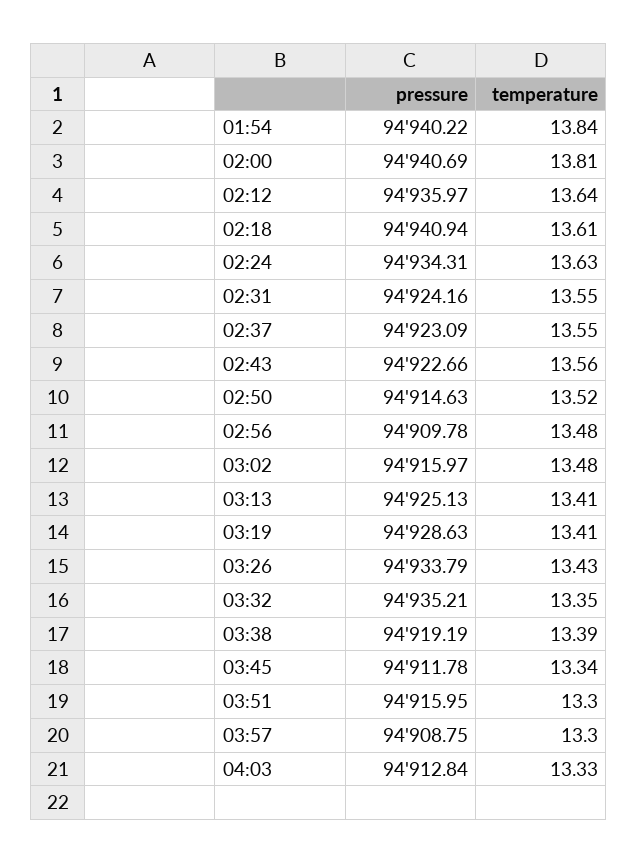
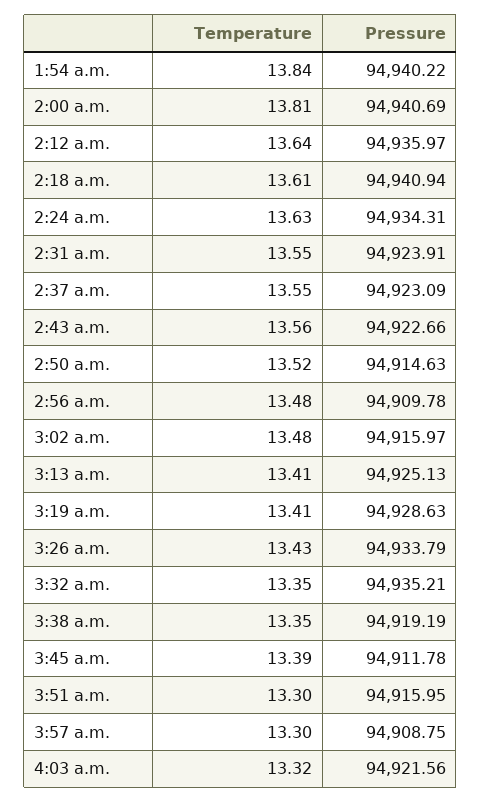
pressure, 02:31: 94924.16 -> 94923.91
temperature, 03:38: 13.39 -> 13.35
temperature, 03:45: 13.34 -> 13.39
pressure, 04:03: 94912.84 -> 94921.56
temperature, 04:03: 13.33 -> 13.32

